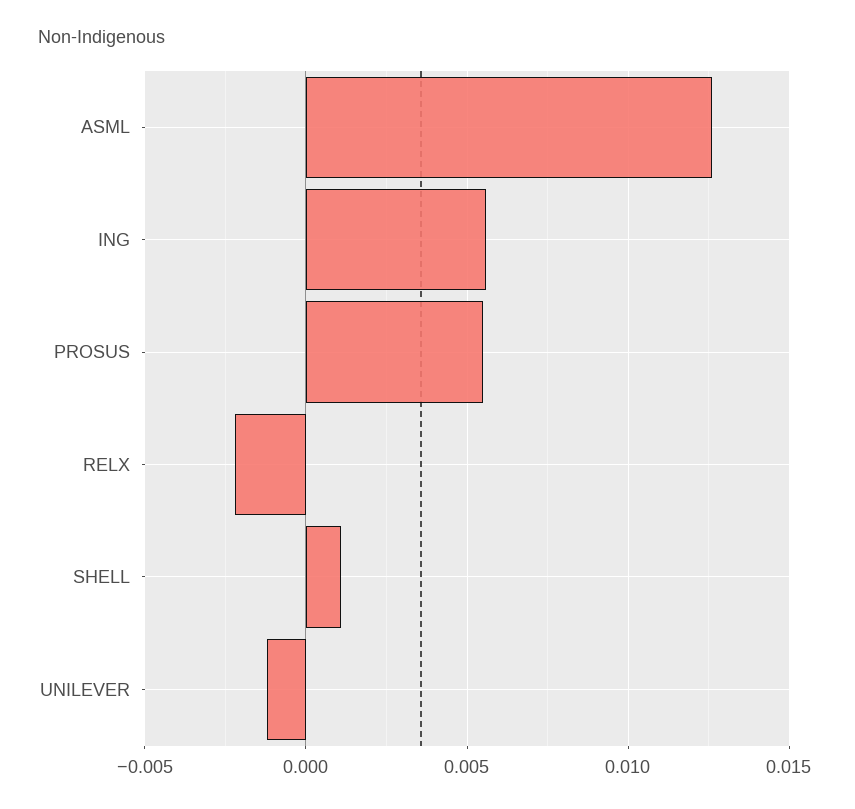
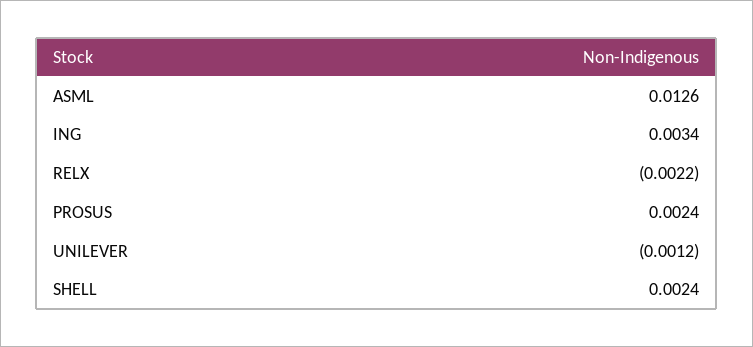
ING: 0.0055 -> 0.0034
PROSUS: 0.0055 -> 0.0024
SHELL: 0.001 -> 0.0024

